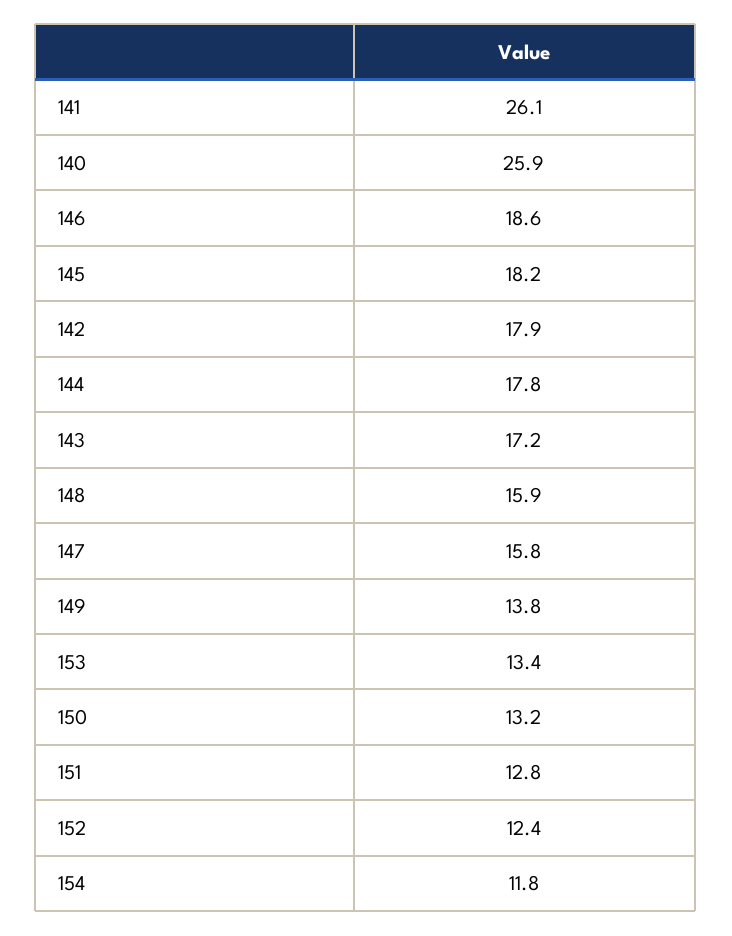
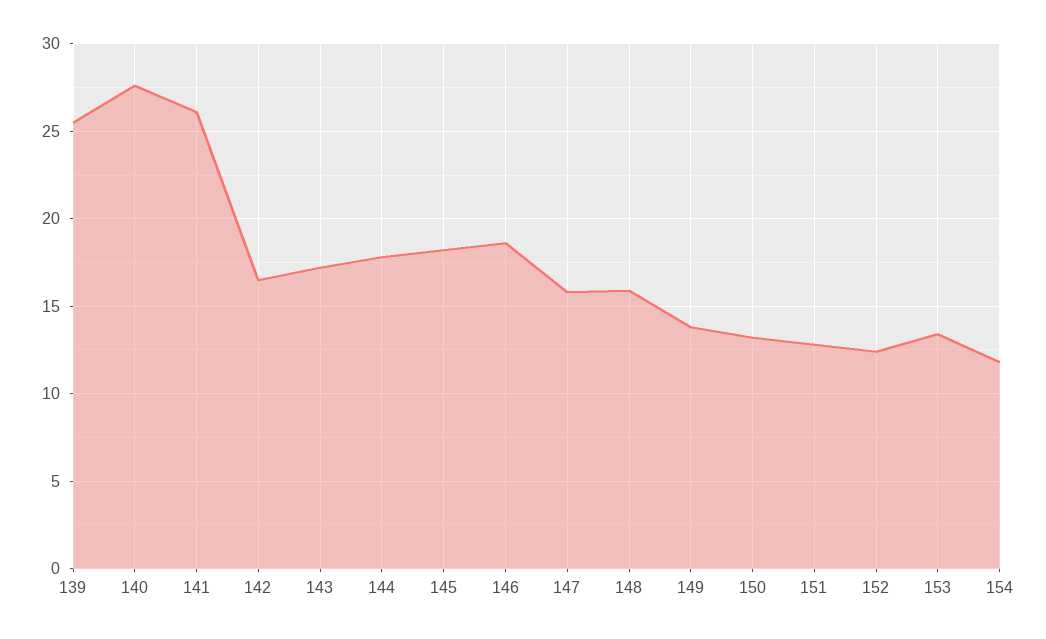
140: 25.9 -> 27.5
142: 17.9 -> 16.5
139: none -> 25.5

